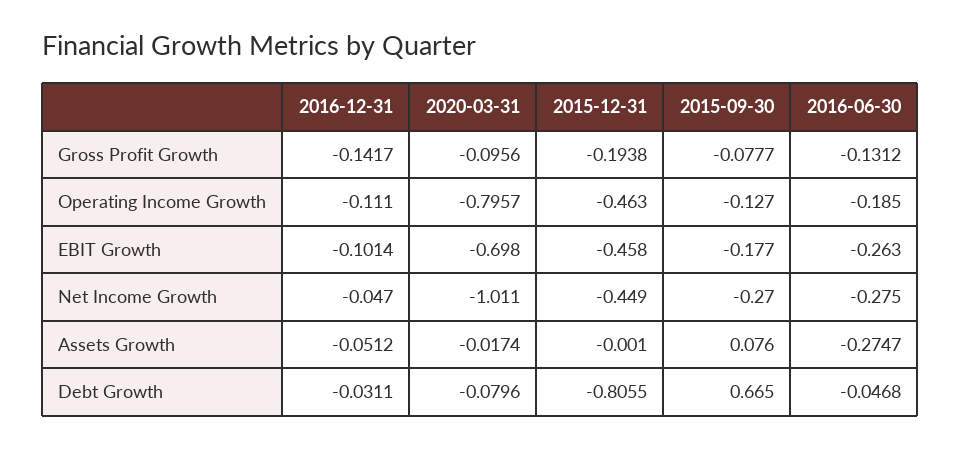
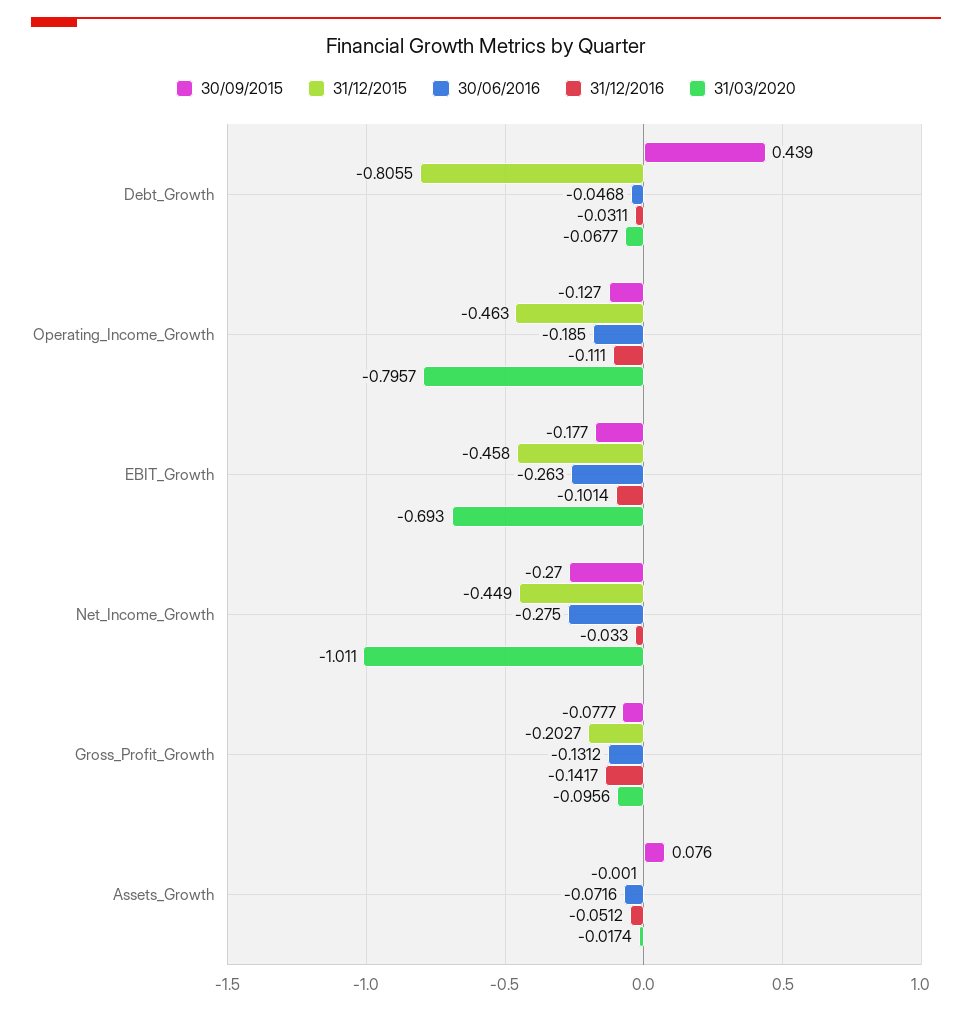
2015-12-31, Gross Profit Growth: -0.1938 -> -0.2027
2020-03-31, EBIT Growth: -0.698 -> -0.693
2016-12-31, Net Income Growth: -0.047 -> -0.033
2016-06-30, Assets Growth: -0.2747 -> -0.0716
2020-03-31, Debt Growth: -0.0796 -> -0.0677
2015-09-30, Debt Growth: 0.665 -> 0.439

